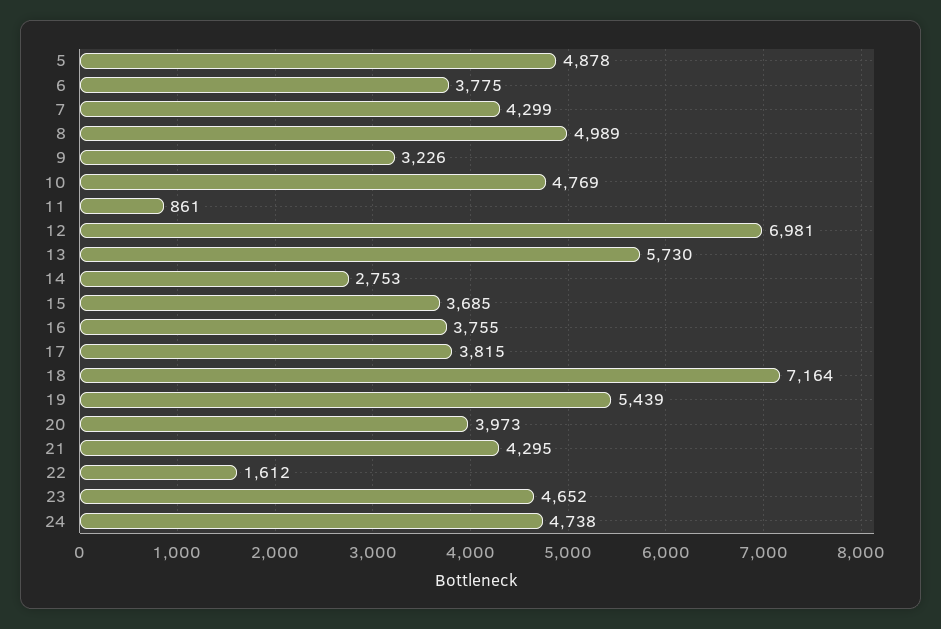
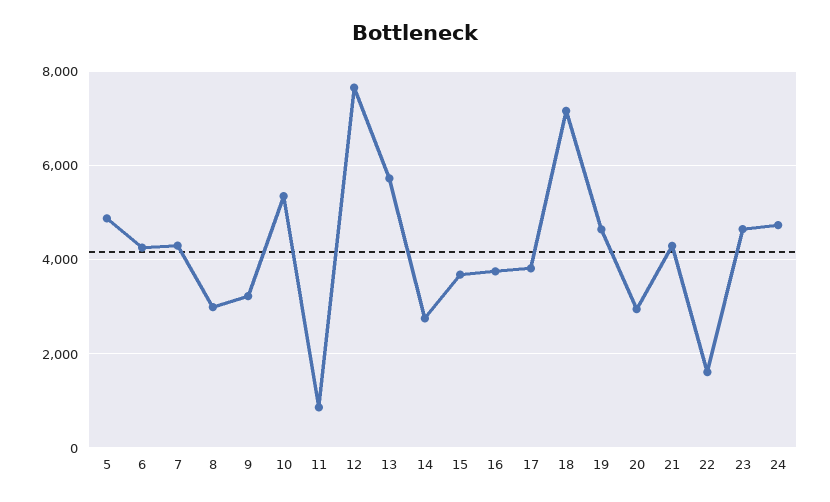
6: 3775 -> 4200
8: 4989 -> 3000
10: 4769 -> 5400
12: 6981 -> 7600
19: 5439 -> 4600
20: 3973 -> 3000

